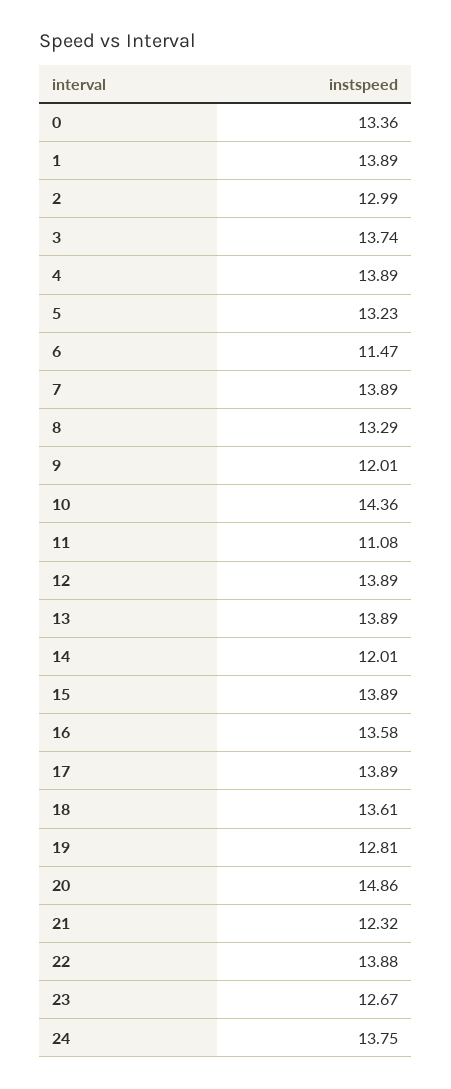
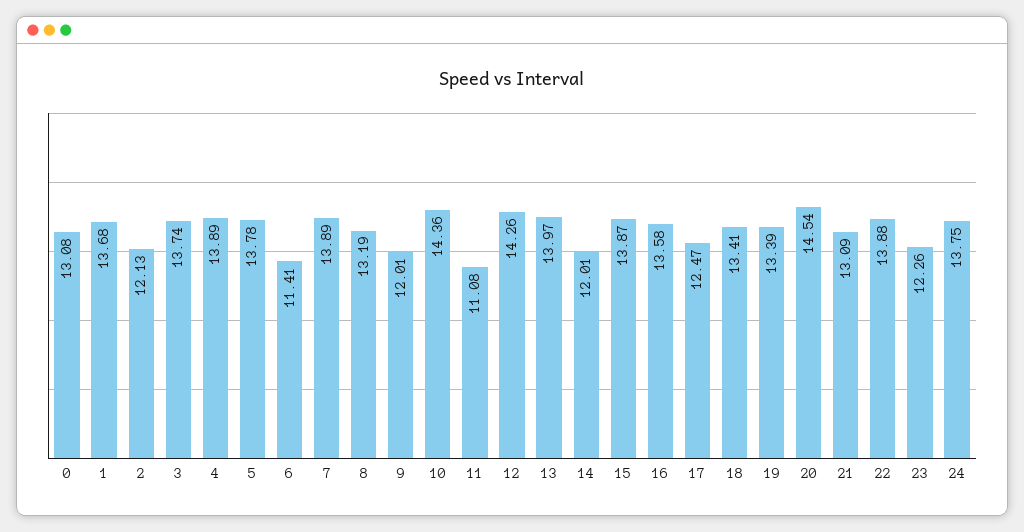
0: 13.36 -> 13.08
1: 13.89 -> 13.68
2: 12.99 -> 12.13
5: 13.23 -> 13.78
6: 11.47 -> 11.41
8: 13.29 -> 13.19
12: 13.89 -> 14.26
13: 13.89 -> 13.97
15: 13.89 -> 13.87
17: 13.89 -> 12.47
18: 13.61 -> 13.41
19: 12.81 -> 13.39
20: 14.86 -> 14.54
21: 12.32 -> 13.09
23: 12.67 -> 12.26

